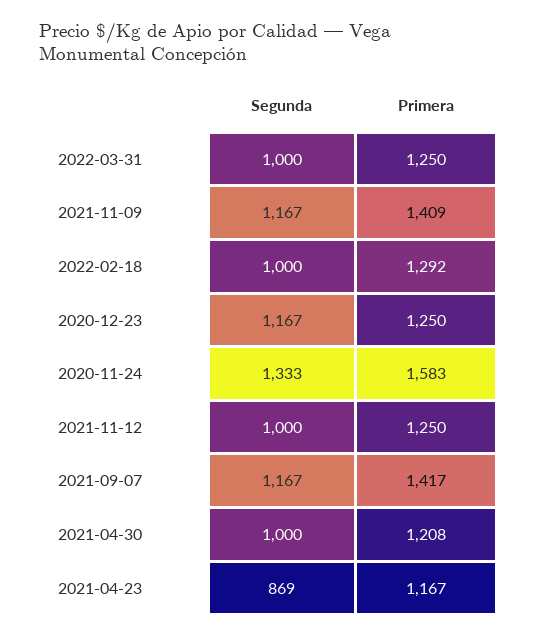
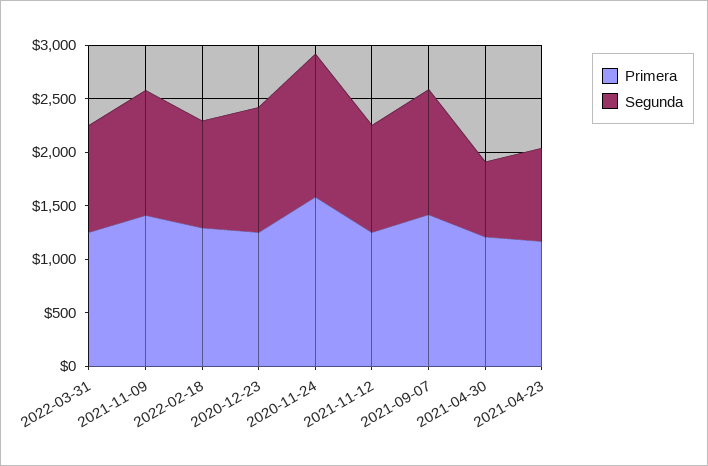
Segunda, 2021-04-30: 1000 -> 700

